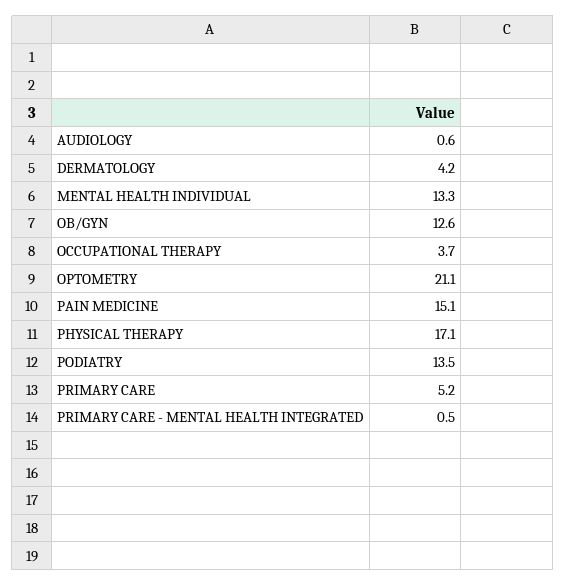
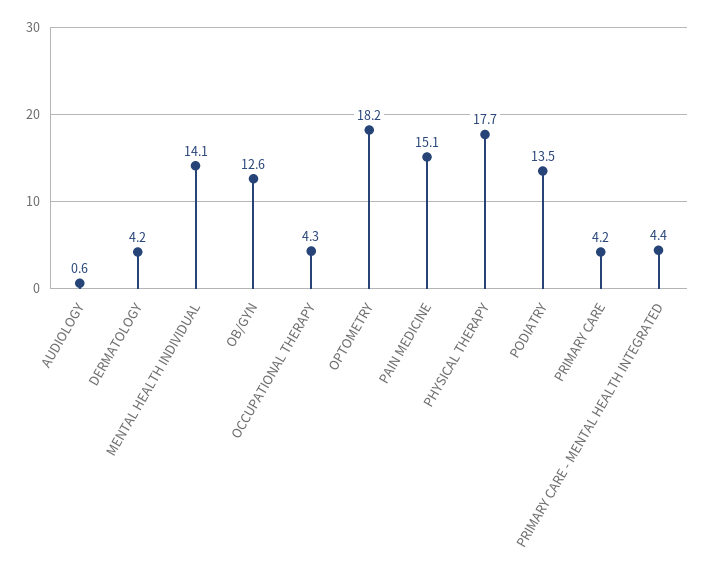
MENTAL HEALTH INDIVIDUAL: 13.3 -> 14.1
OCCUPATIONAL THERAPY: 3.7 -> 4.3
OPTOMETRY: 21.1 -> 18.2
PHYSICAL THERAPY: 17.1 -> 17.7
PRIMARY CARE: 5.2 -> 4.2
PRIMARY CARE - MENTAL HEALTH INTEGRATED: 0.5 -> 4.4

